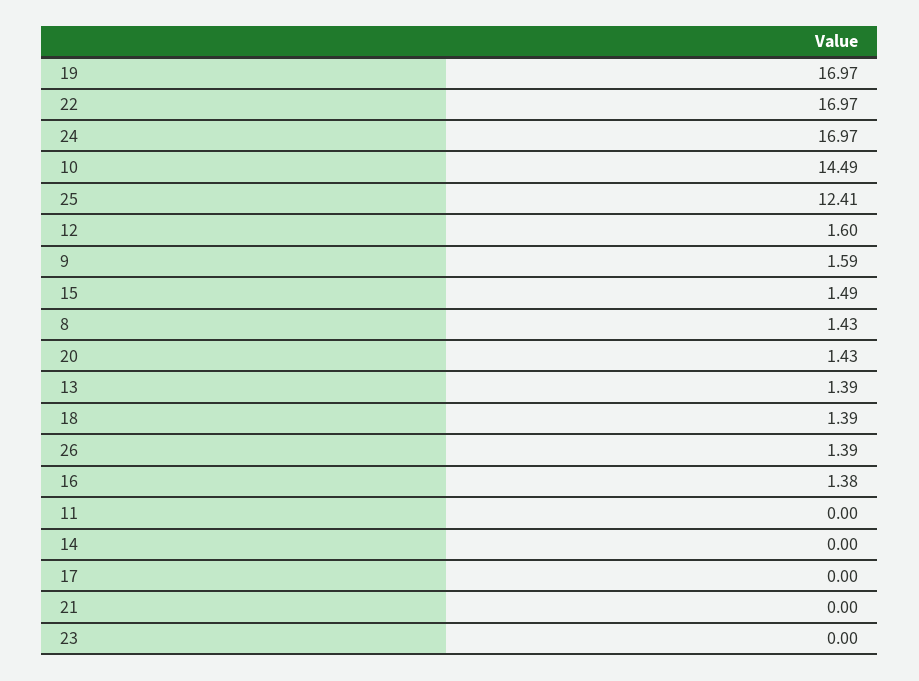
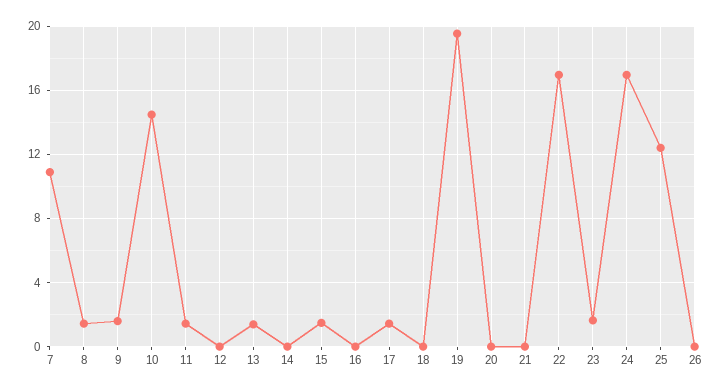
19: 16.97 -> 19.5
12: 1.6 -> 0
20: 1.43 -> 0
18: 1.39 -> 0
26: 1.39 -> 0
16: 1.38 -> 0
11: 0 -> 1.5
17: 0 -> 1.5
23: 0 -> 1.5
7: none -> 11

